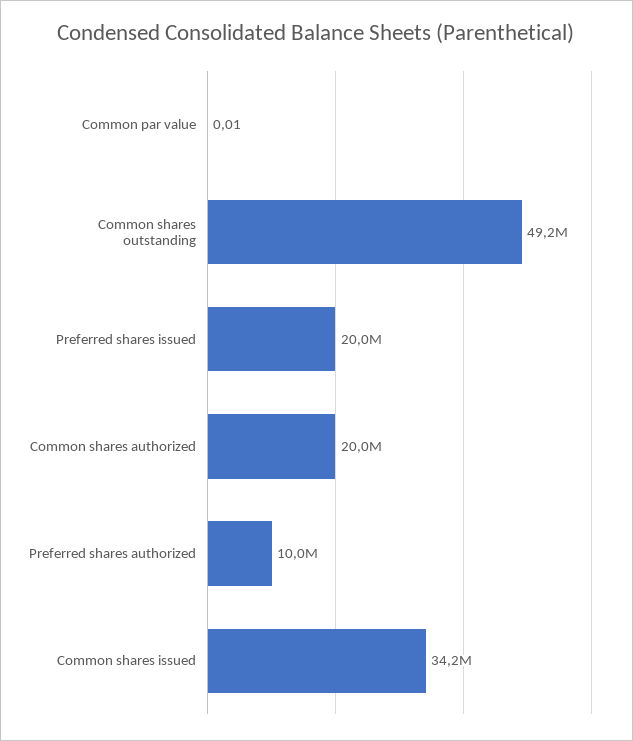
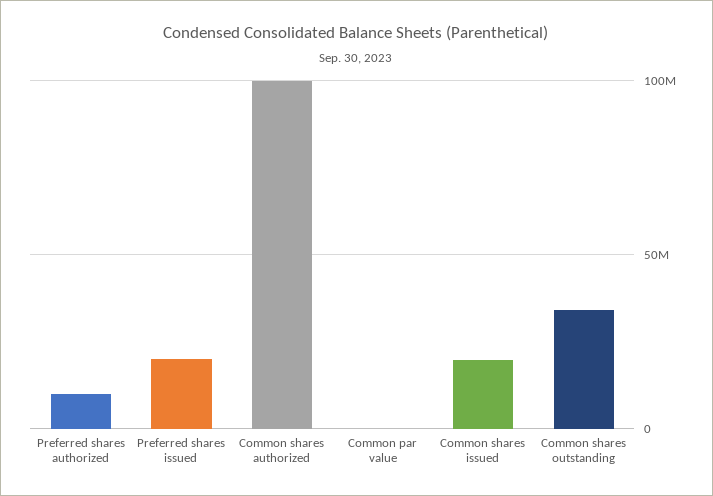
Common shares outstanding: 49200000 -> 35000000
Common shares authorized: 20000000 -> 100000000
Common shares issued: 34200000 -> 20000000

